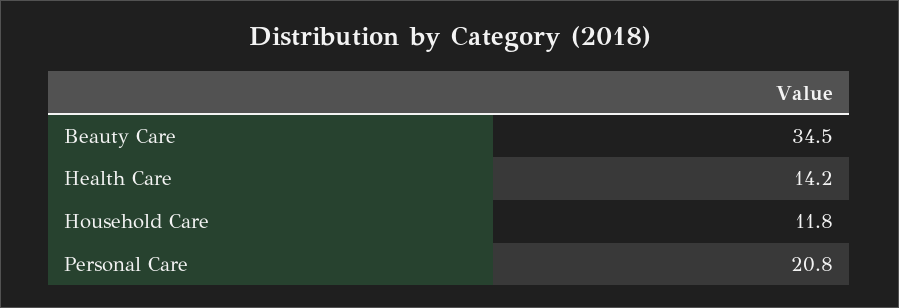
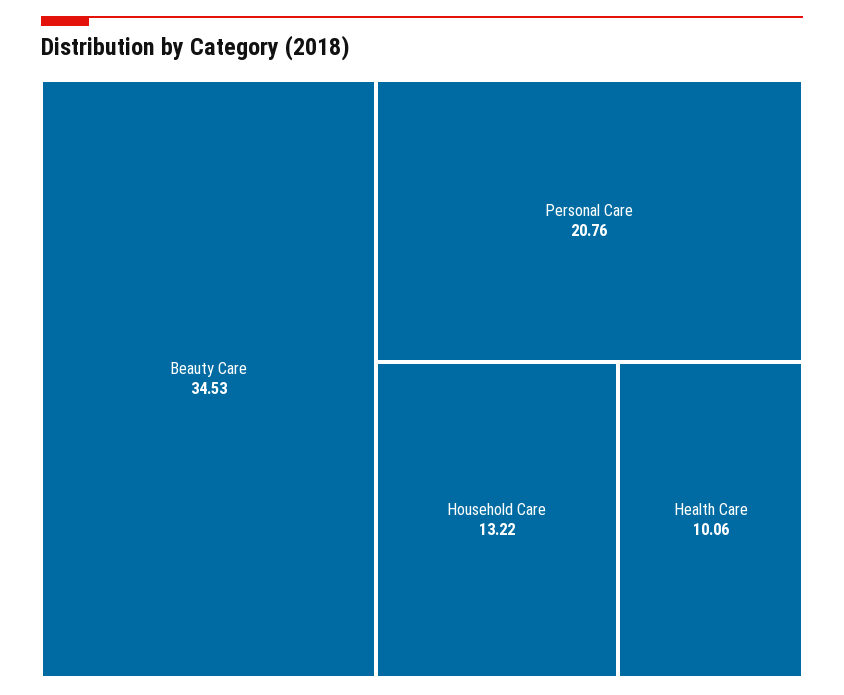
Health Care: 14.2 -> 10.06
Household Care: 11.8 -> 13.22

